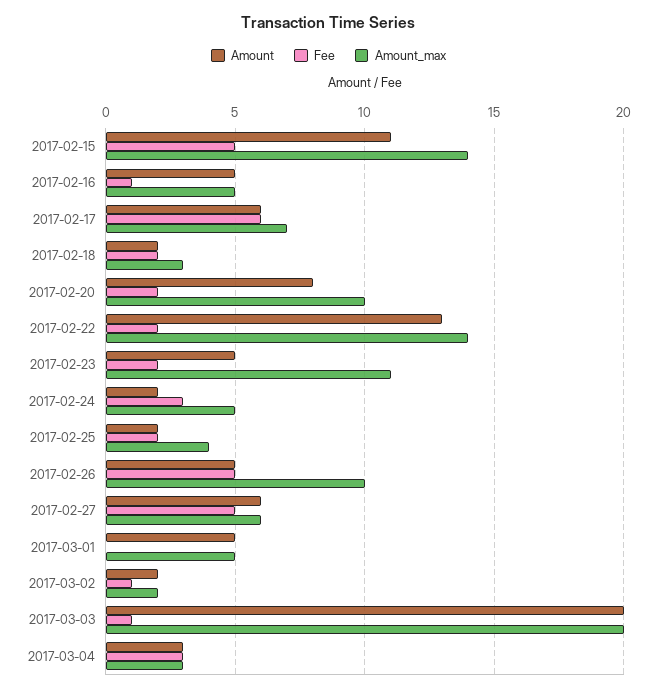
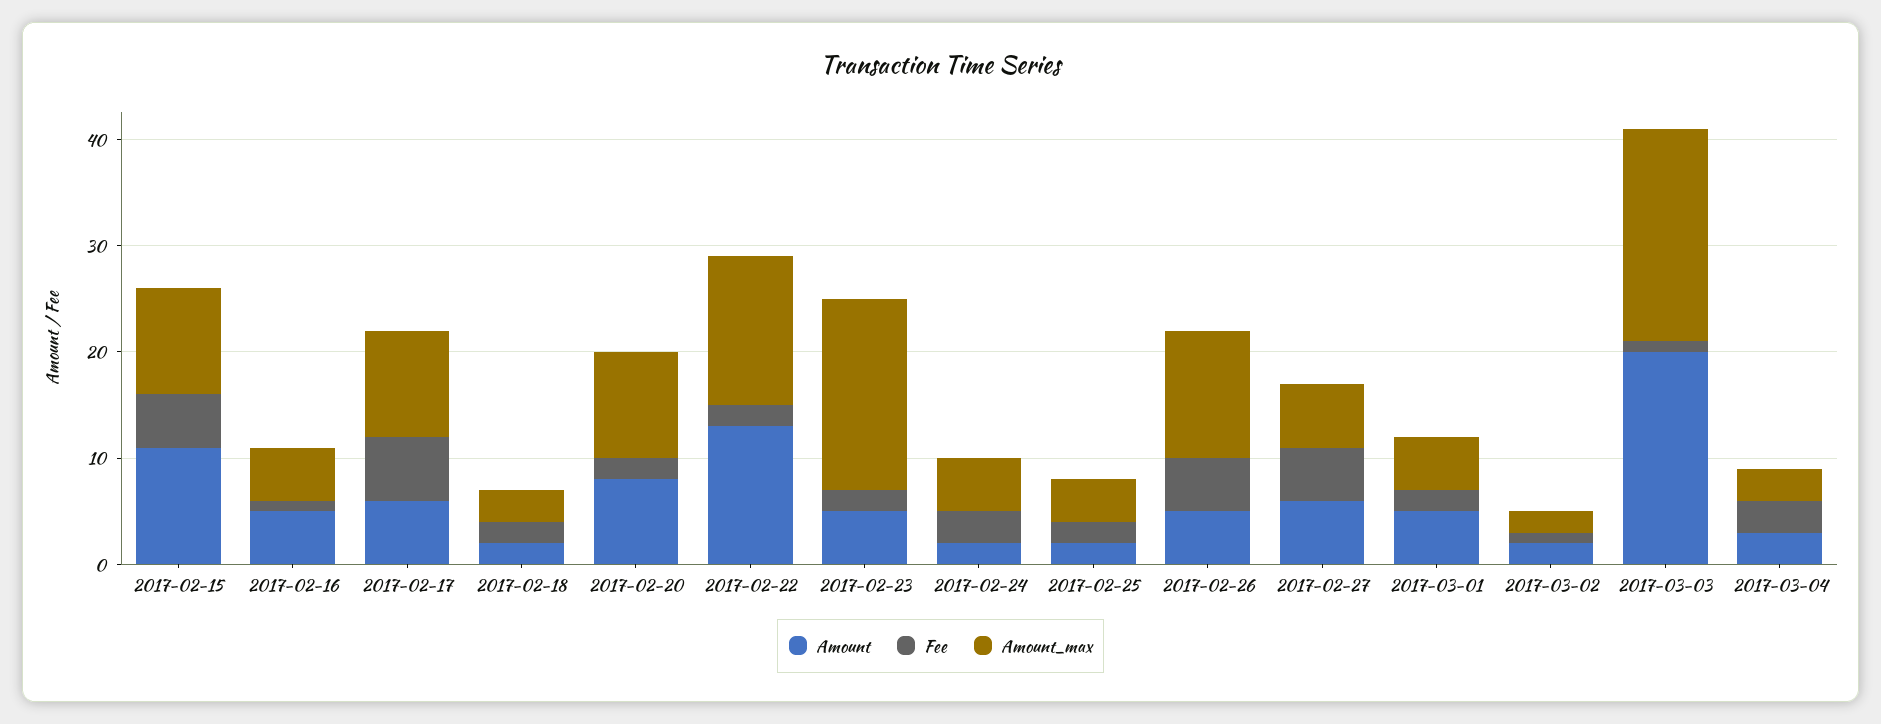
Amount_max, 2017-02-15: 14 -> 10
Amount_max, 2017-02-17: 7 -> 10
Amount_max, 2017-02-23: 11 -> 18
Amount_max, 2017-02-26: 10 -> 12
Fee, 2017-03-01: 0 -> 2

